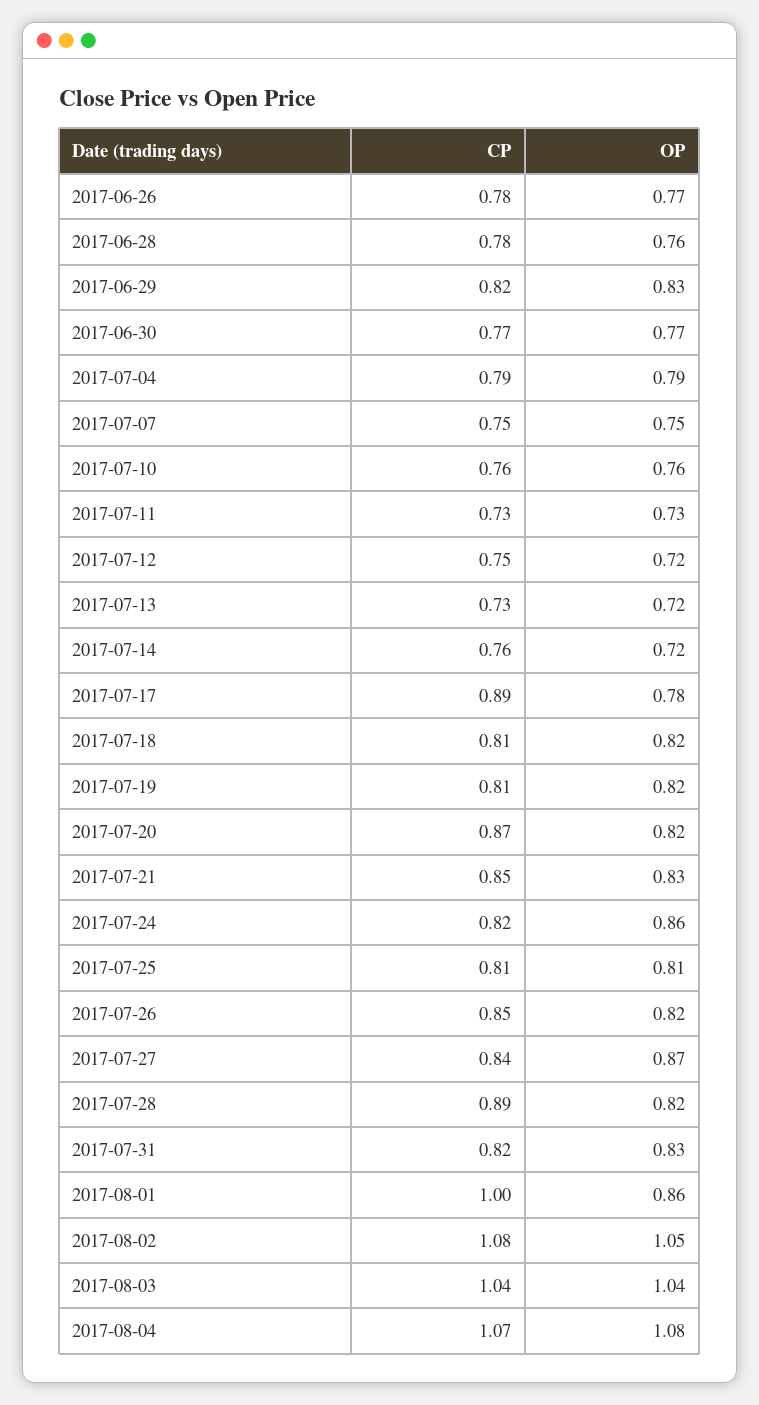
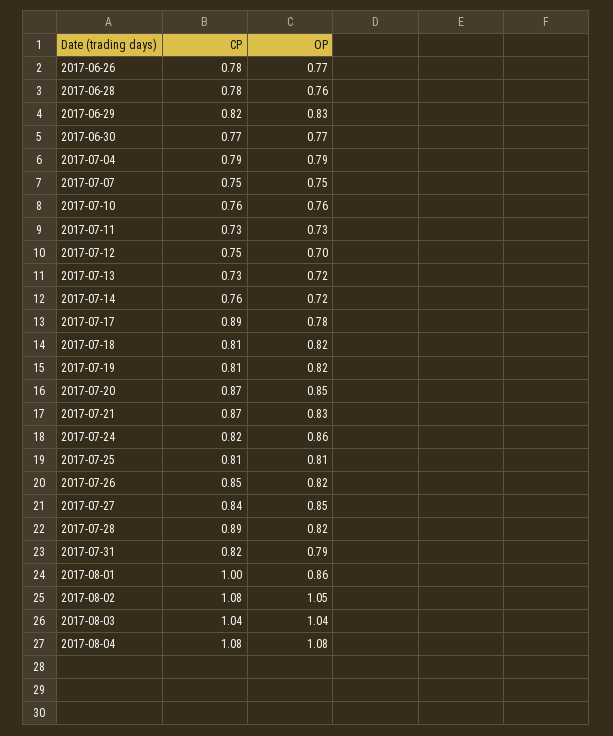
OP, 2017-07-12: 0.72 -> 0.7
OP, 2017-07-20: 0.82 -> 0.85
CP, 2017-07-21: 0.85 -> 0.87
OP, 2017-07-27: 0.87 -> 0.85
OP, 2017-07-31: 0.83 -> 0.79
CP, 2017-08-04: 1.07 -> 1.08

